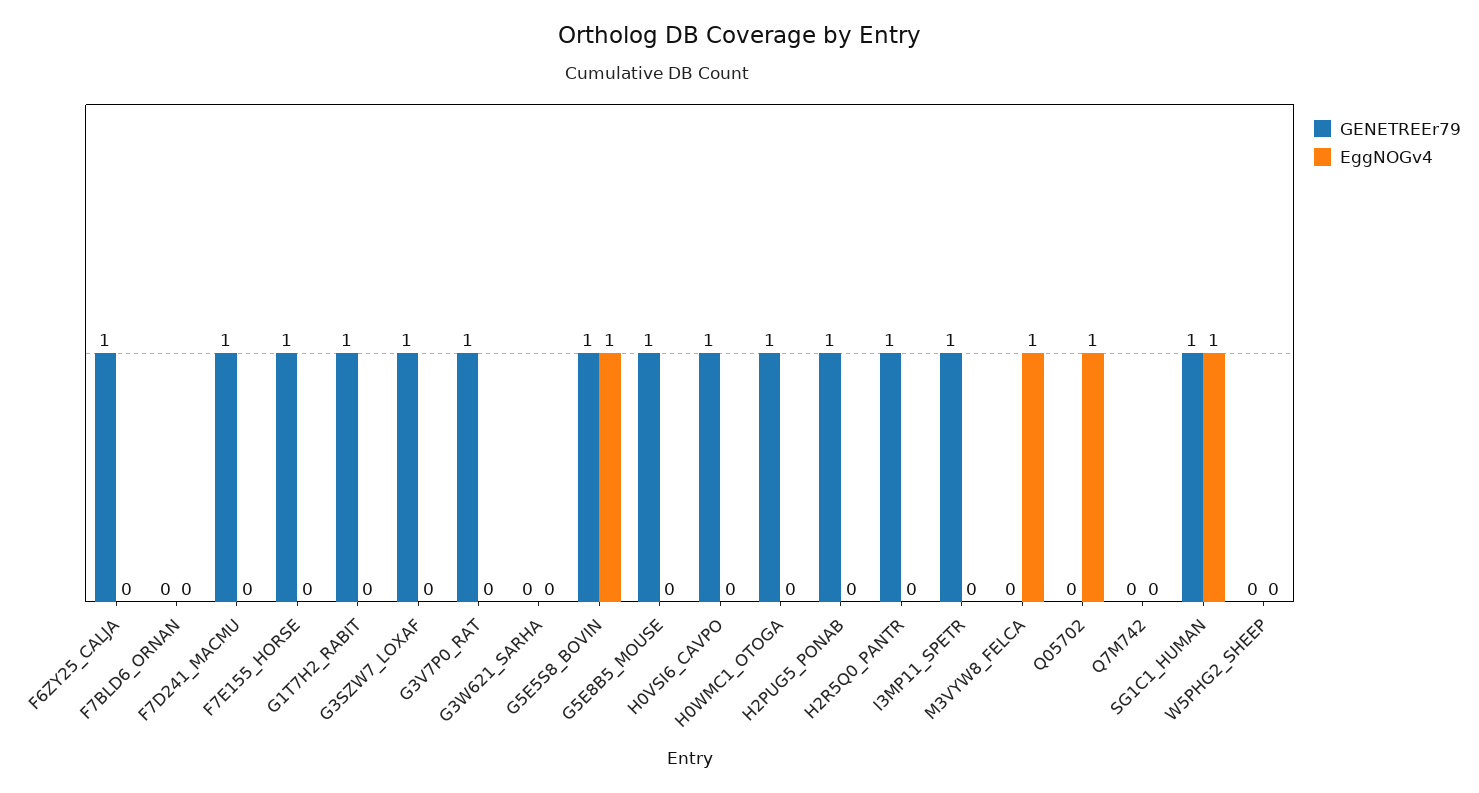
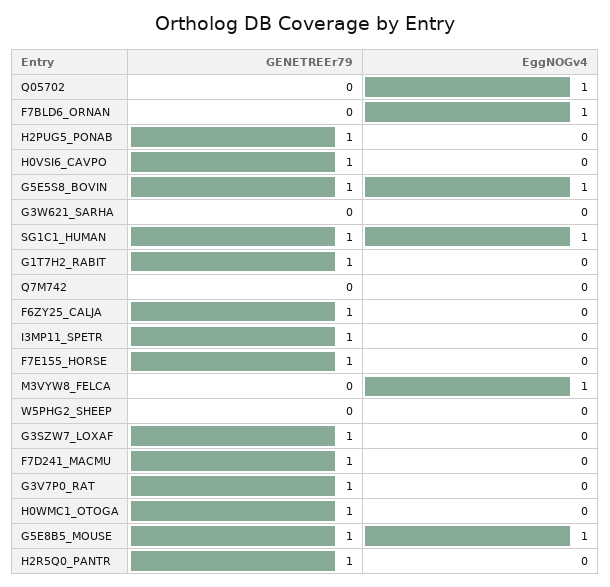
EggNOGv4, F7BLD6_ORNAN: 0 -> 1
EggNOGv4, G5E8B5_MOUSE: 0 -> 1

